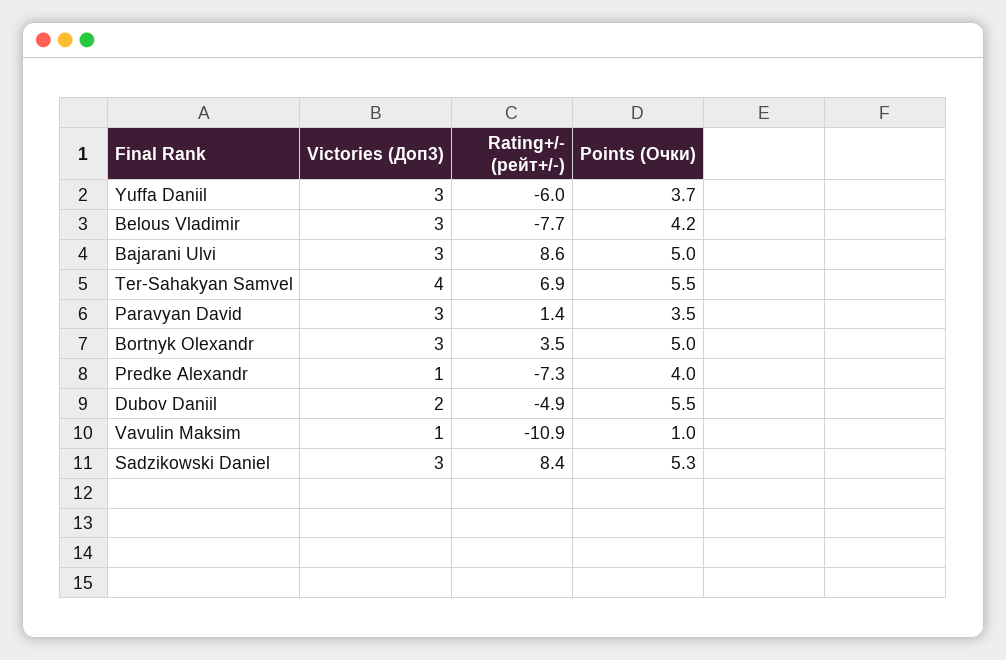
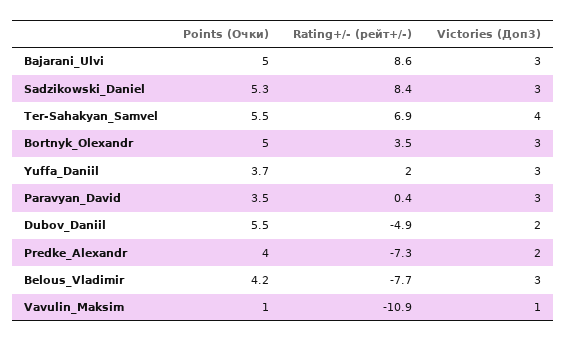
Rating+/- (рейт+/-), Yuffa Daniil: -6 -> 2
Rating+/- (рейт+/-), Paravyan David: 1.4 -> 0.4
Victories (Доп3), Predke Alexandr: 1 -> 2

